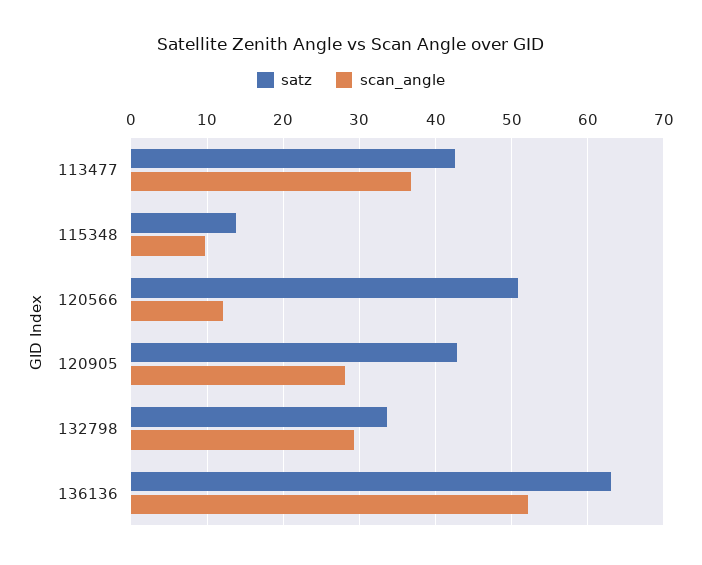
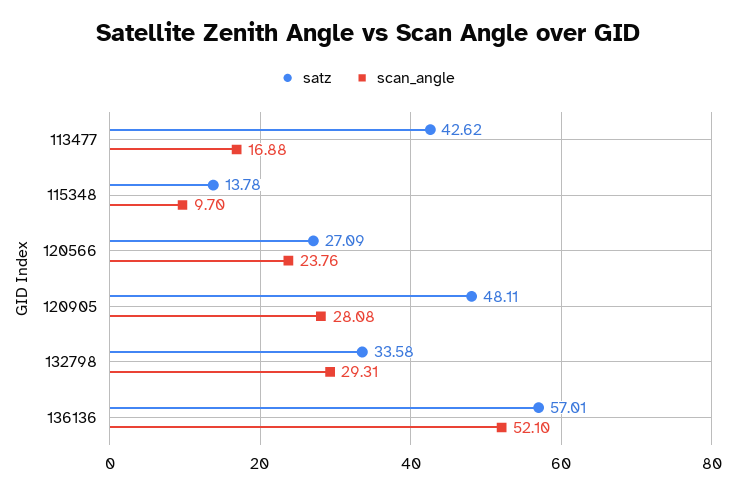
scan_angle, 113477: 37 -> 16.88
satz, 120566: 51 -> 27.09
scan_angle, 120566: 12 -> 23.76
satz, 120905: 43 -> 48.11
satz, 136136: 63 -> 57.01

